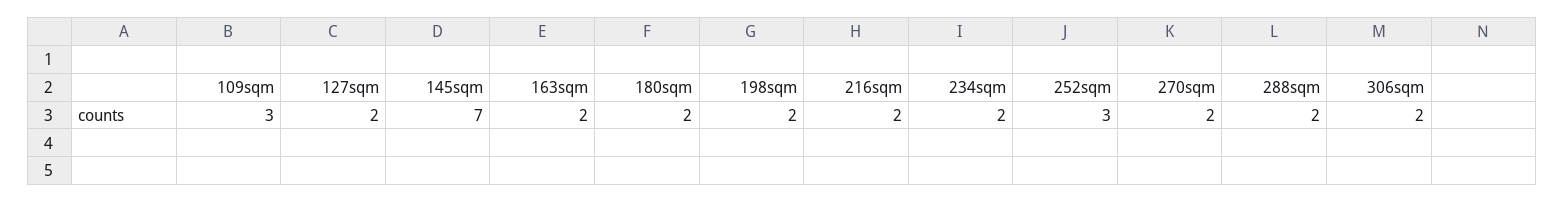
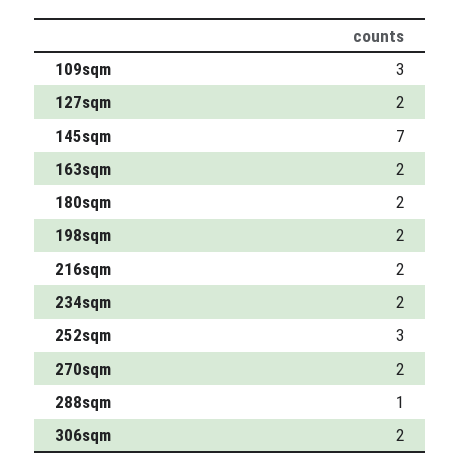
288sqm: 2 -> 1

